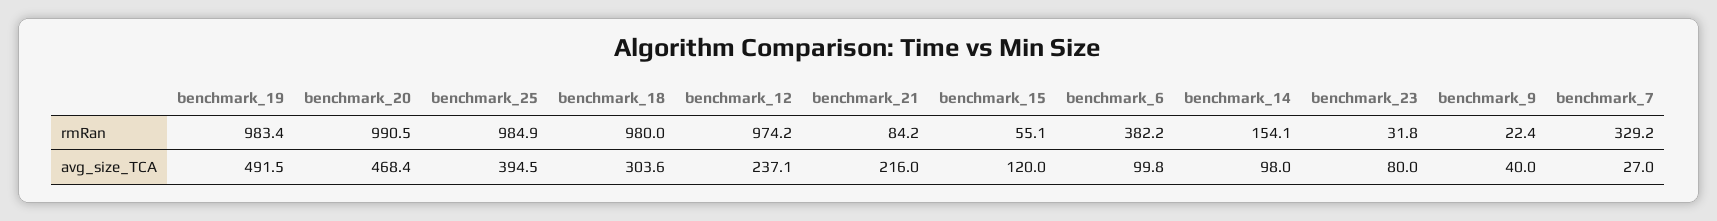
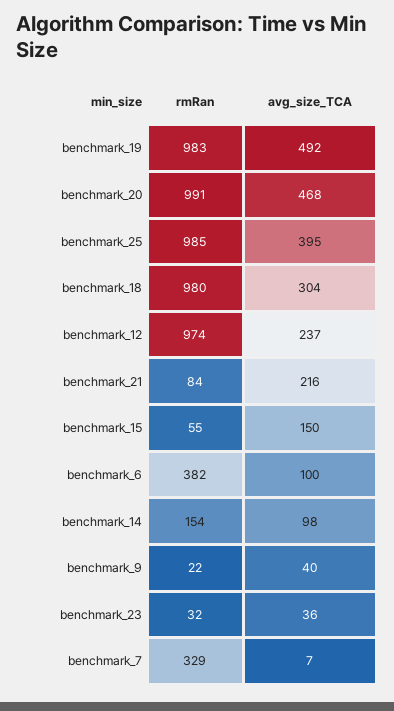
benchmark_15, avg_size_TCA: 120 -> 150
benchmark_23, avg_size_TCA: 80 -> 36
benchmark_7, avg_size_TCA: 27 -> 7

